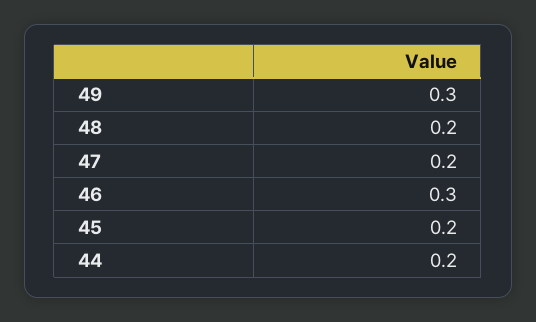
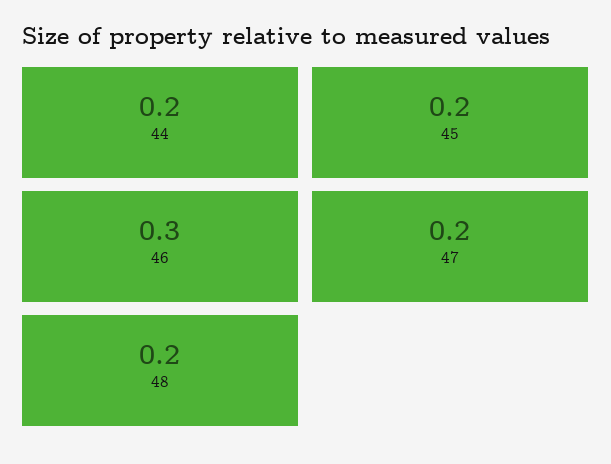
49: 0.3 -> none

